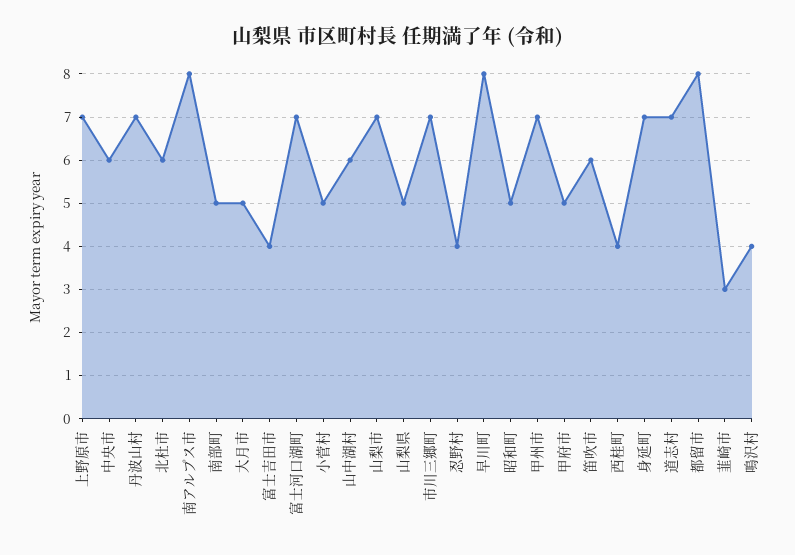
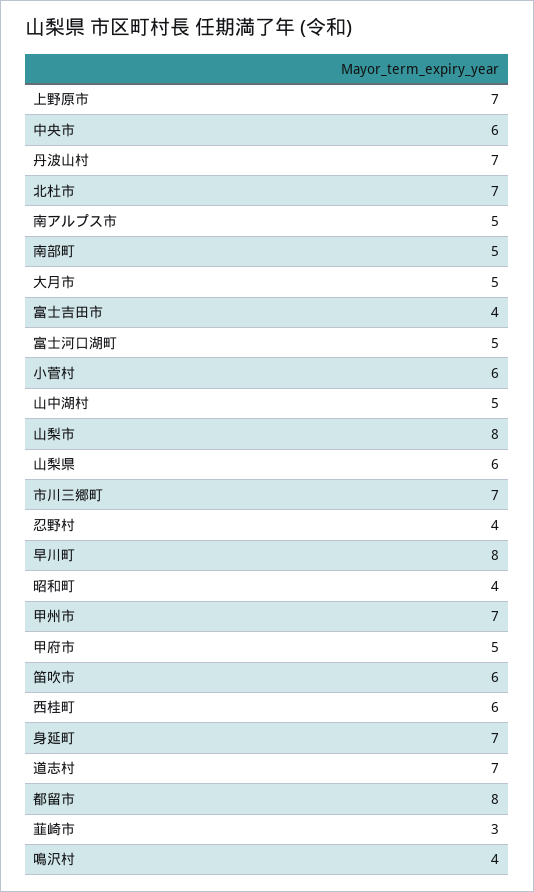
北杜市: 6 -> 7
南アルプス市: 8 -> 5
富士河口湖町: 7 -> 5
小菅村: 5 -> 6
山中湖村: 6 -> 5
山梨市: 7 -> 8
山梨県: 5 -> 6
昭和町: 5 -> 4
西桂町: 4 -> 6

